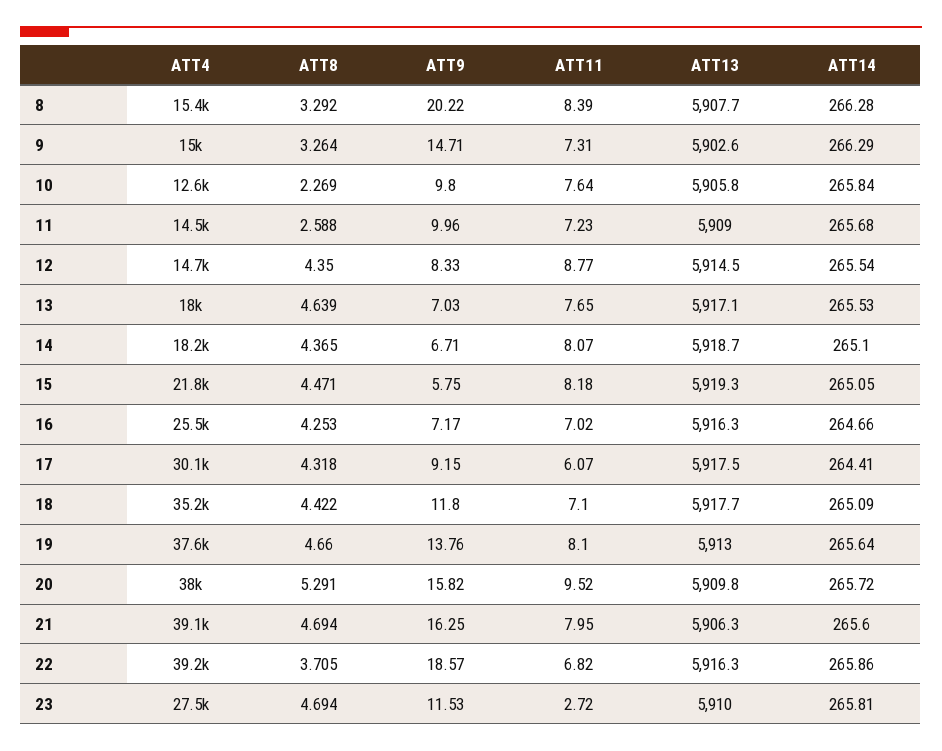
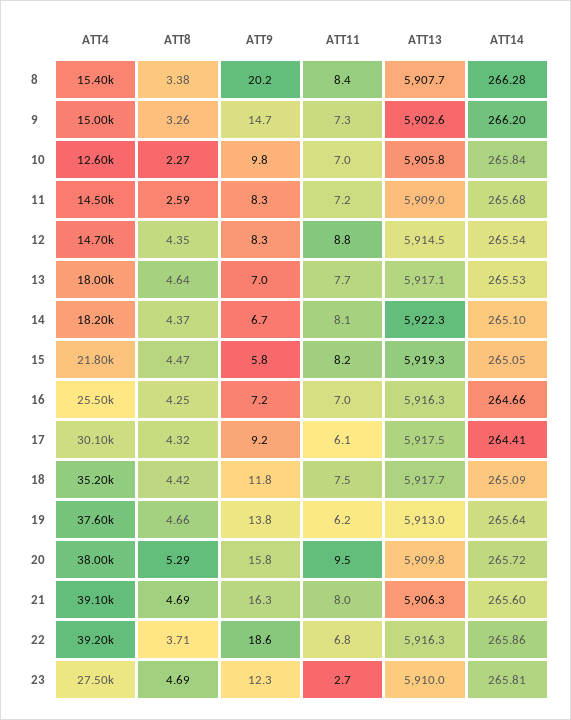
ATT8, 8: 3.292 -> 3.38
ATT14, 9: 266.29 -> 266.2
ATT11, 10: 7.64 -> 7
ATT9, 11: 9.96 -> 8.3
ATT13, 14: 5918.7 -> 5922.3
ATT11, 18: 7.1 -> 7.5
ATT11, 19: 8.1 -> 6.2
ATT9, 23: 11.53 -> 12.3

